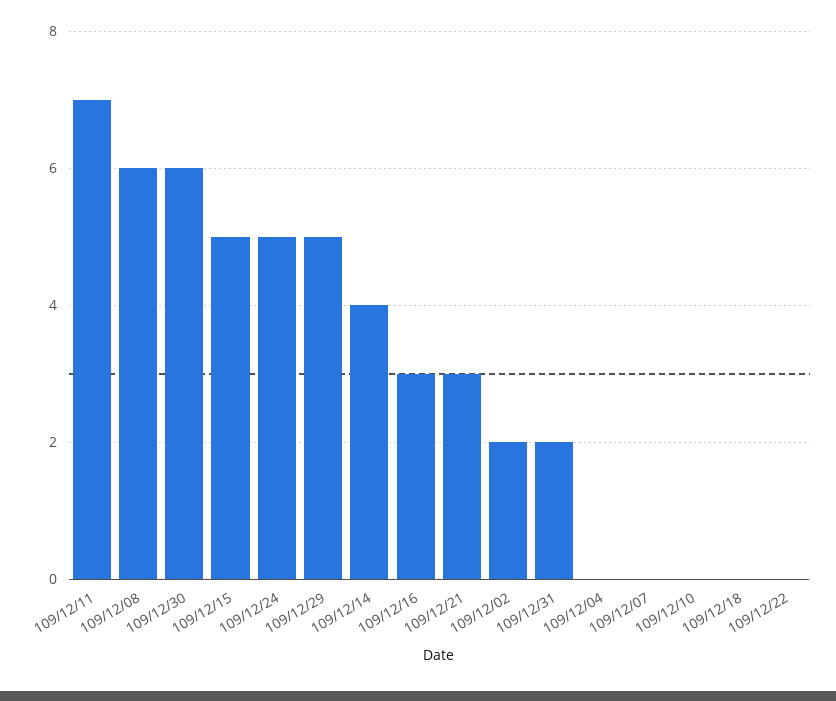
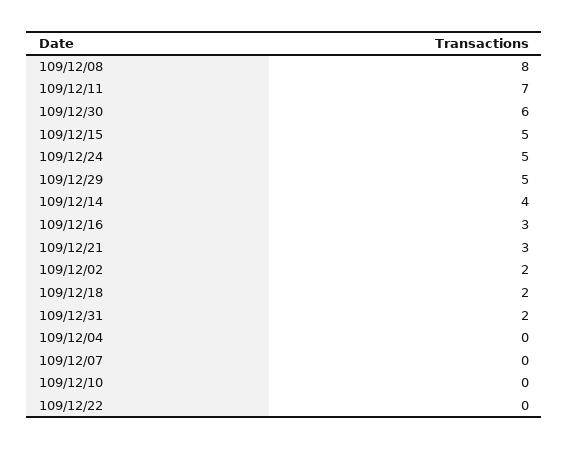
109/12/08: 6 -> 8
109/12/18: 0 -> 2

